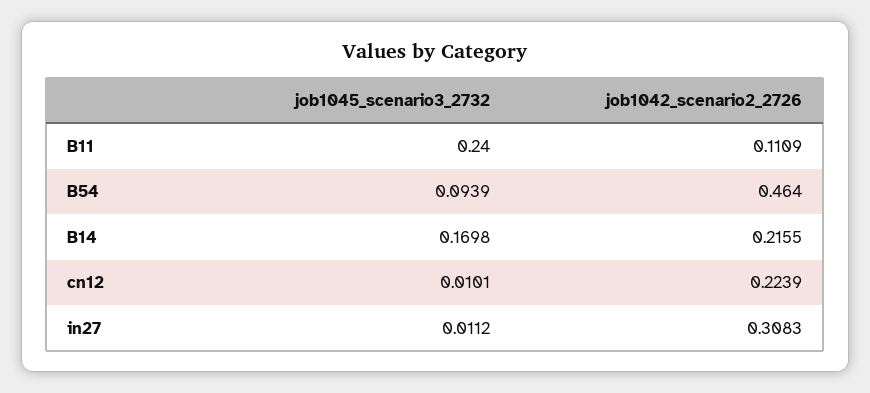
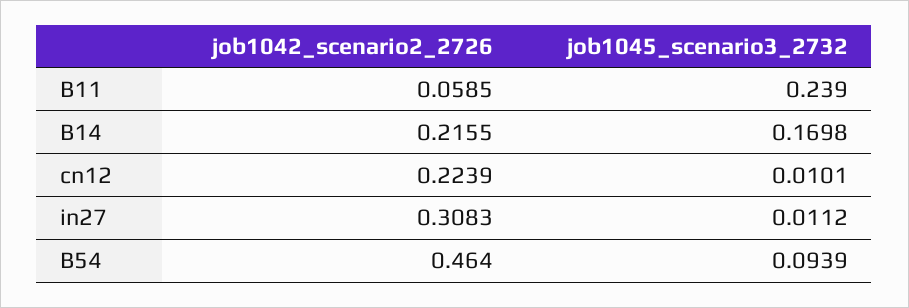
job1045_scenario3_2732, B11: 0.24 -> 0.239
job1042_scenario2_2726, B11: 0.1109 -> 0.0585

